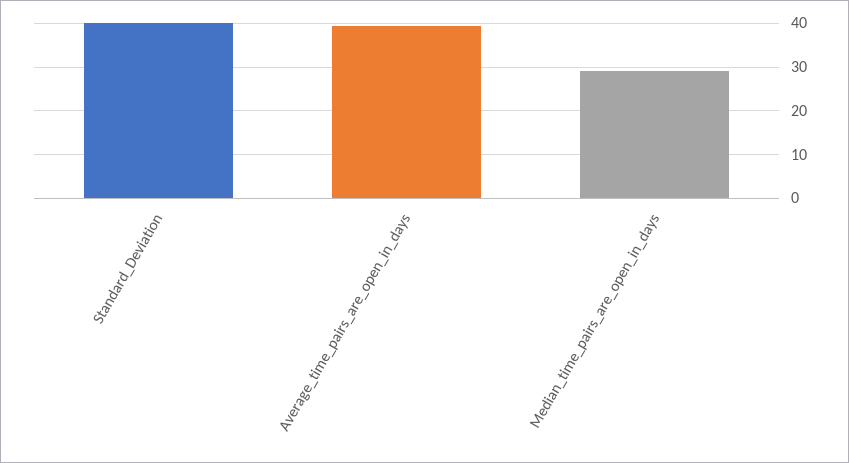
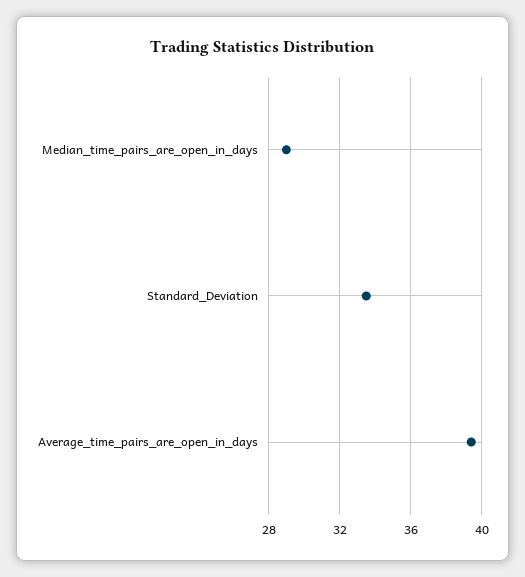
Standard_Deviation: 40 -> 33.5

